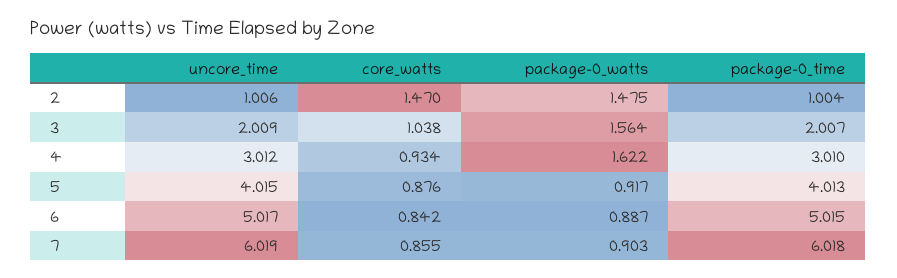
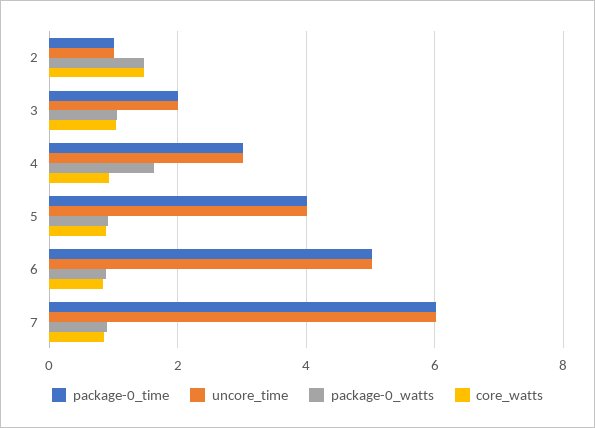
package-0_watts, 3: 1.564 -> 1

